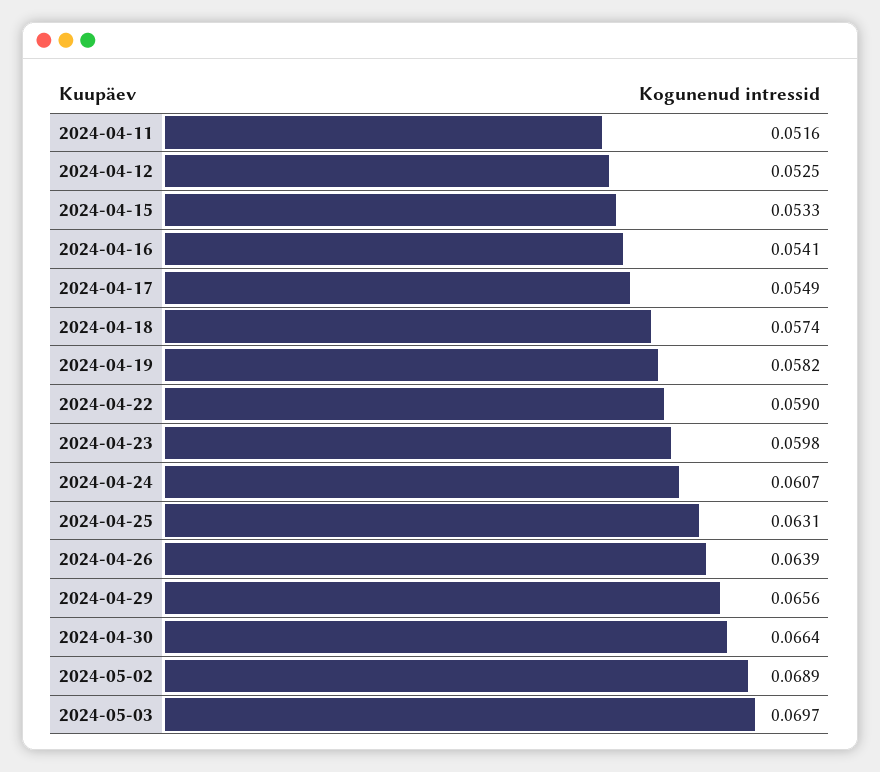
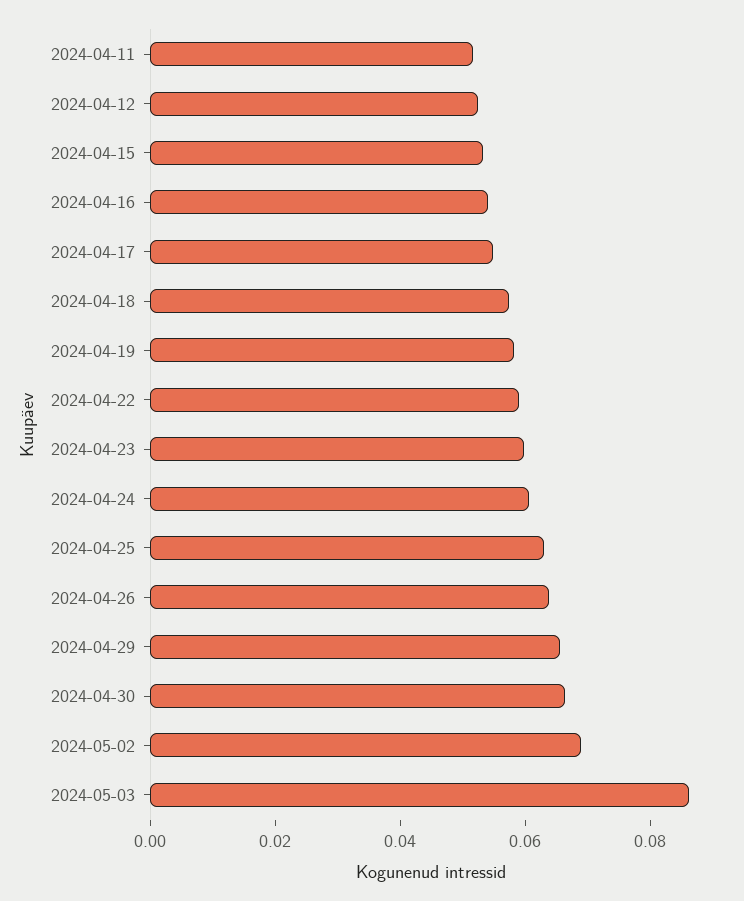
2024-05-03: 0.0697 -> 0.085

